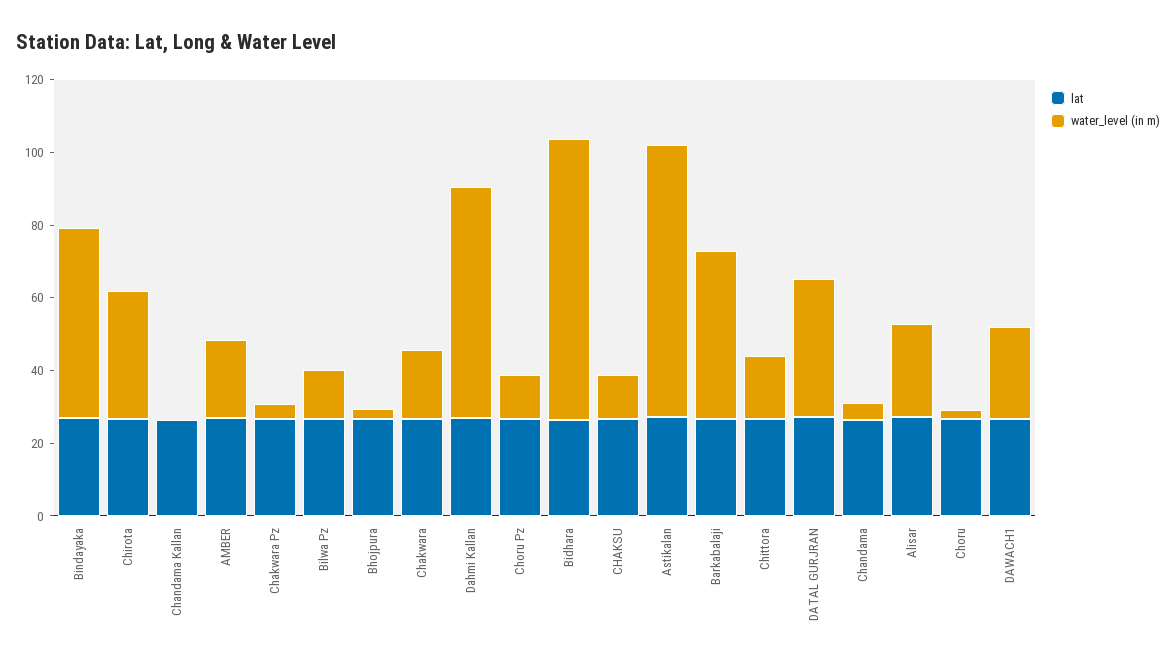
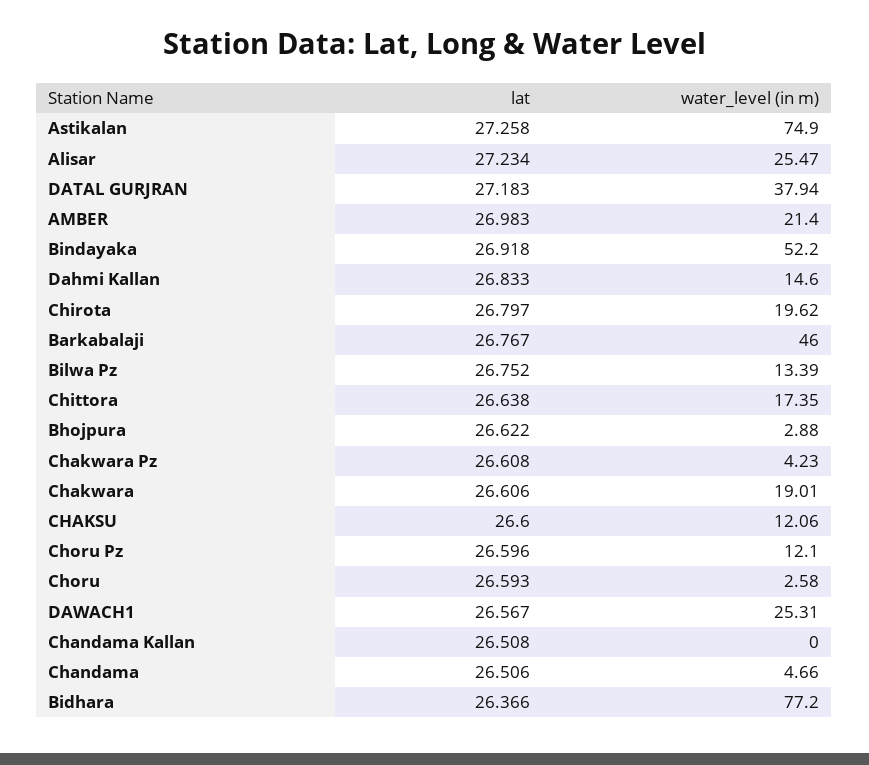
water_level (in m), Chirota: 35 -> 19.62
water_level (in m), Dahmi Kallan: 65 -> 14.6

